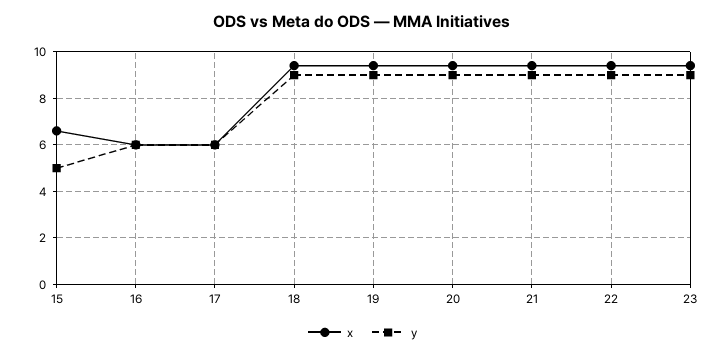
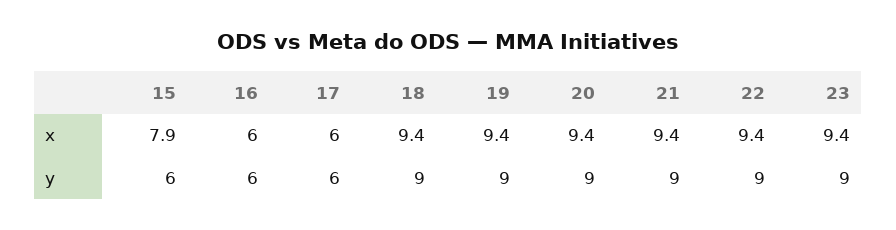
x, 15: 6.5 -> 7.9
y, 15: 5 -> 6

